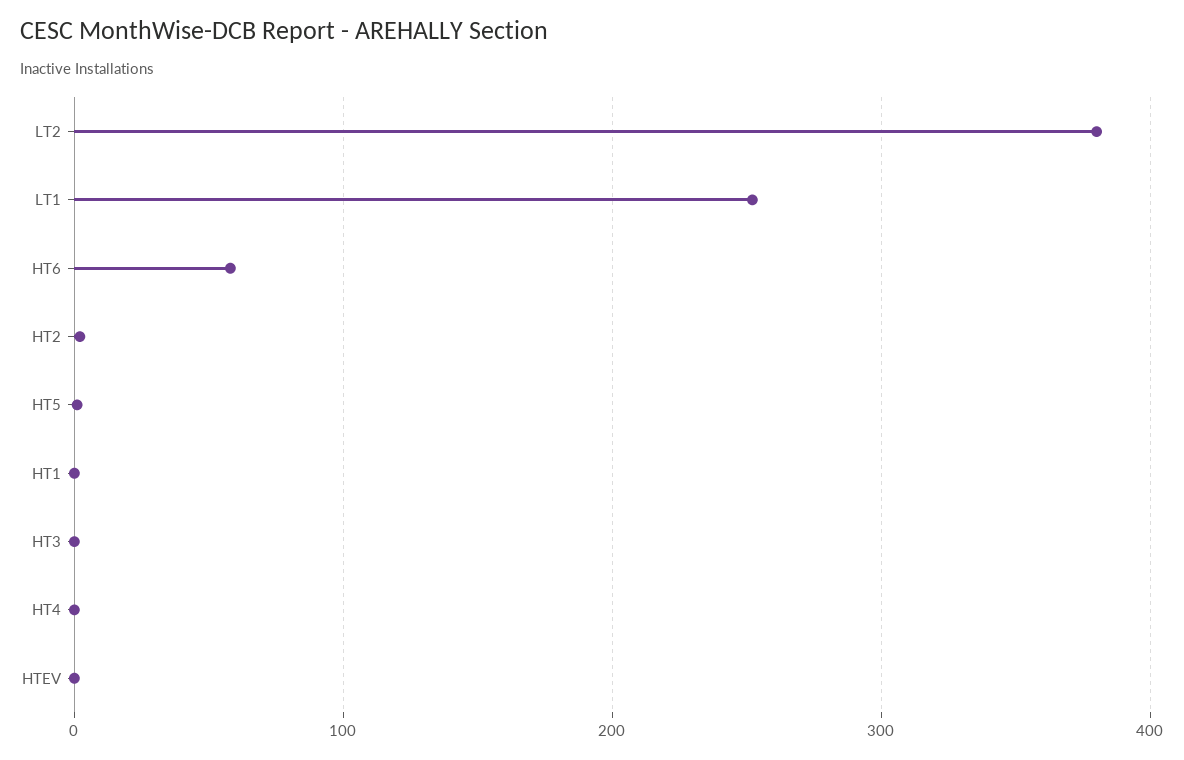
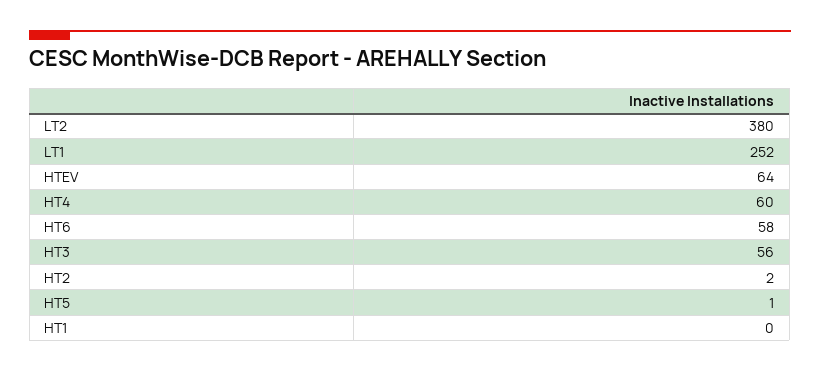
HT3: 0 -> 56
HT4: 0 -> 60
HTEV: 0 -> 64

